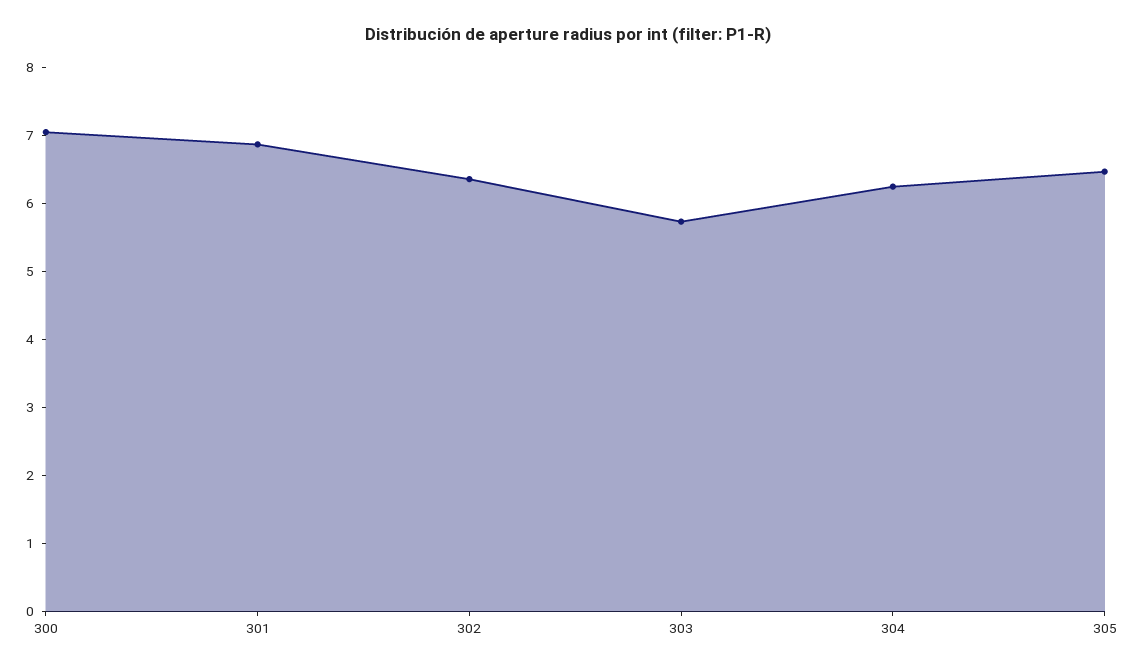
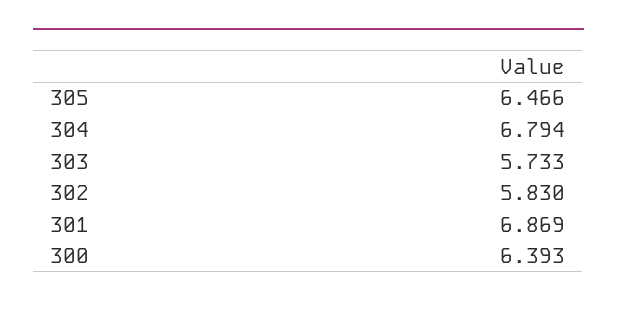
300: 7 -> 6.393
302: 6.4 -> 5.83
304: 6.2 -> 6.794

